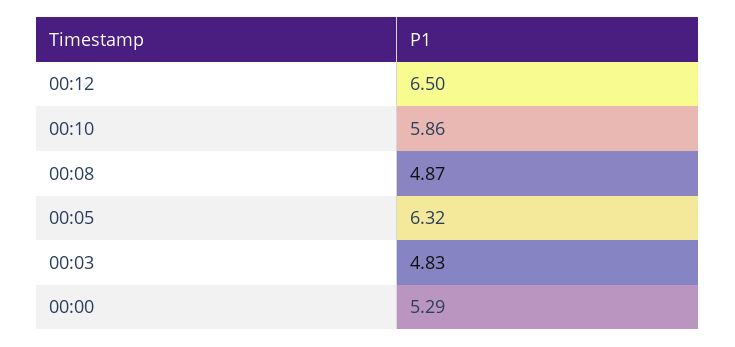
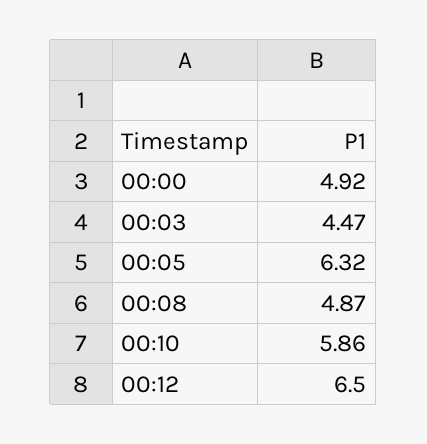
00:03: 4.83 -> 4.47
00:00: 5.29 -> 4.92

